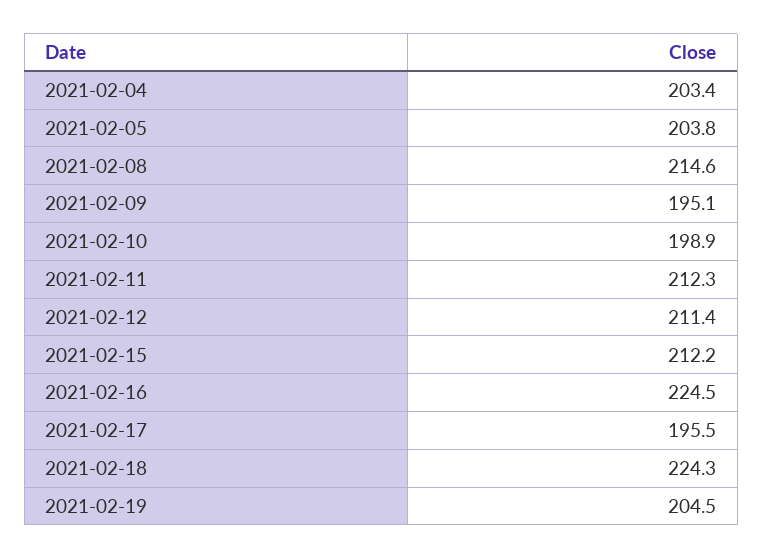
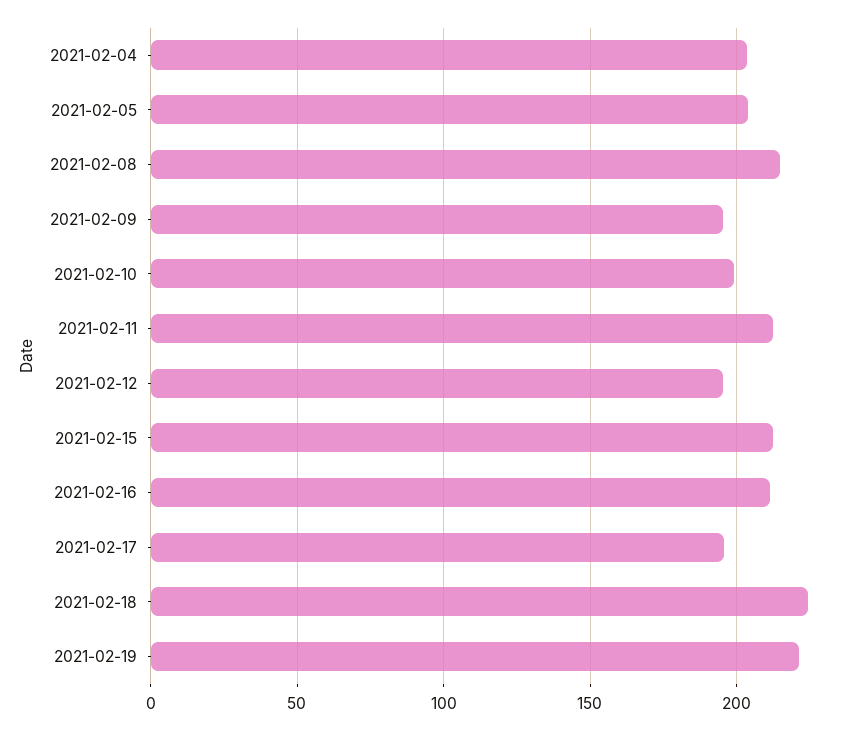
2021-02-12: 211.4 -> 195
2021-02-16: 224.5 -> 210
2021-02-19: 204.5 -> 220

